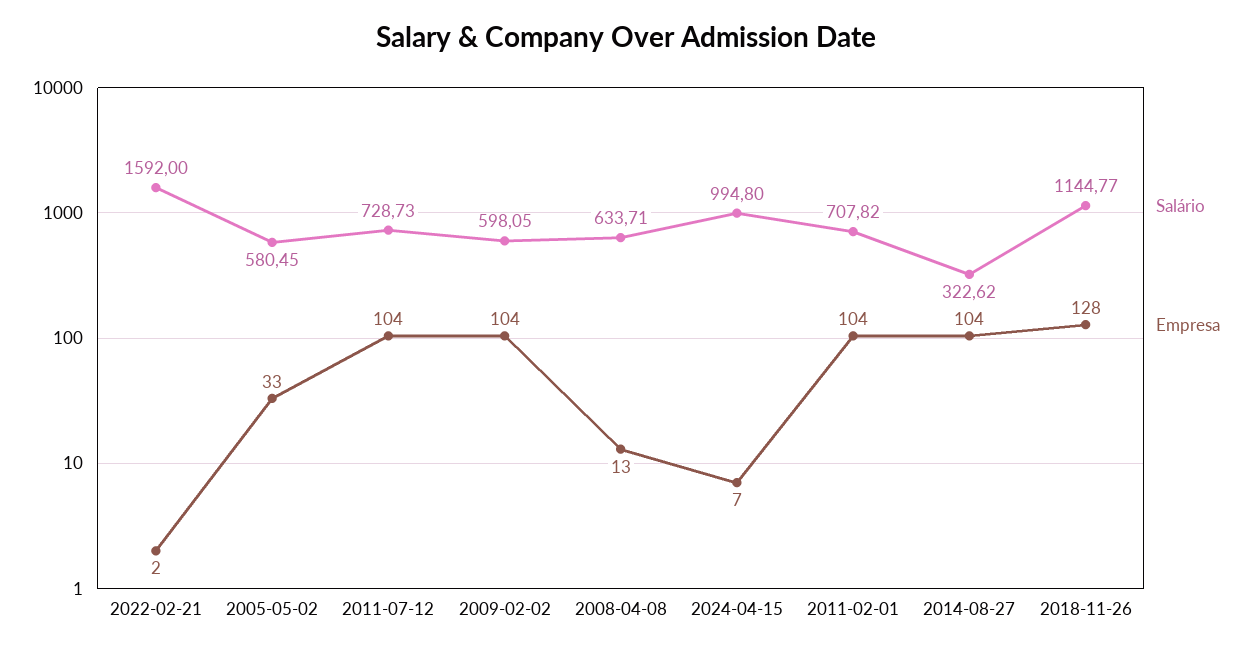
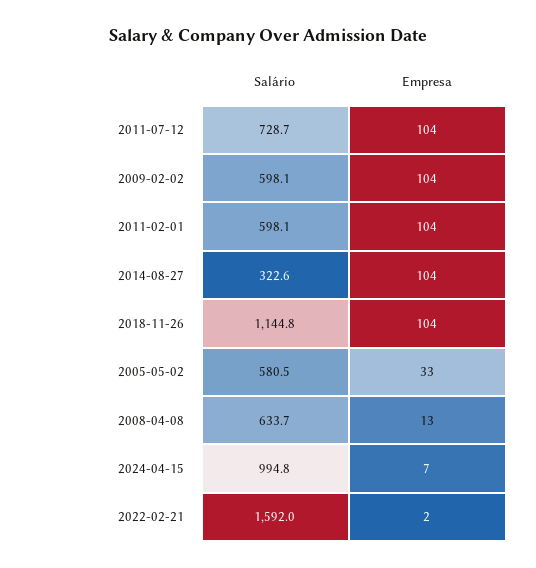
Salário, 2011-02-01: 707.82 -> 598.1
Empresa, 2018-11-26: 128 -> 104

